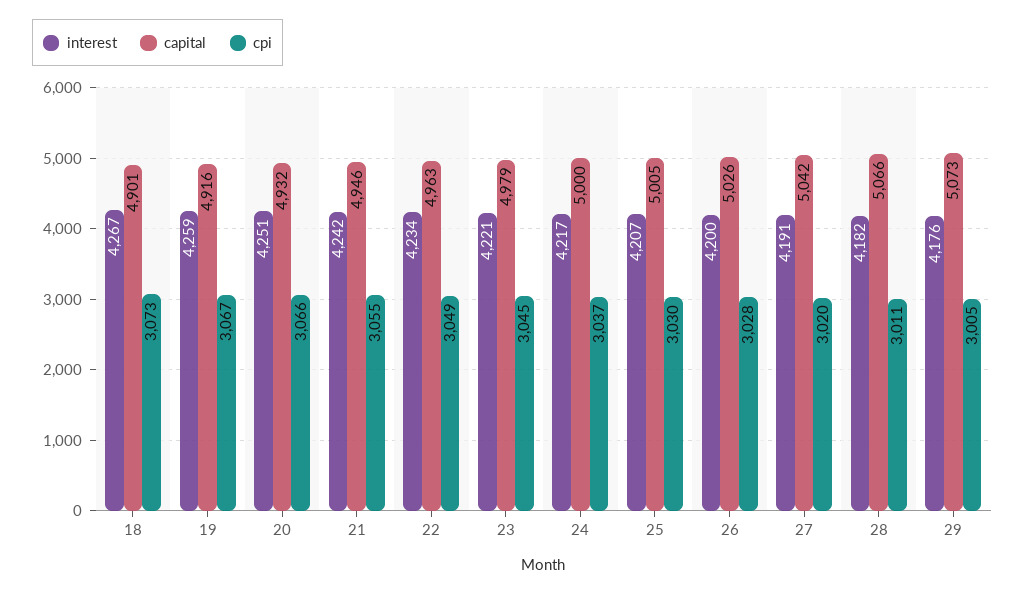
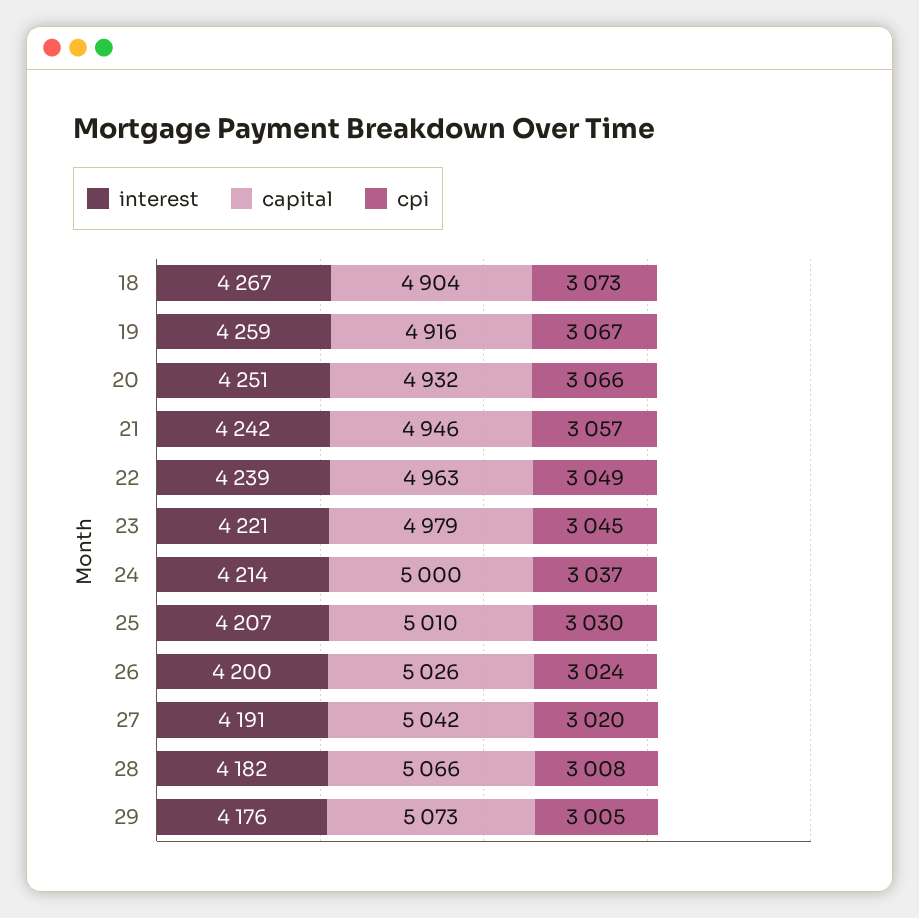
capital, 18: 4901 -> 4904
cpi, 21: 3055 -> 3057
interest, 22: 4234 -> 4239
interest, 24: 4217 -> 4214
capital, 25: 5005 -> 5010
cpi, 26: 3028 -> 3024
cpi, 28: 3011 -> 3008

